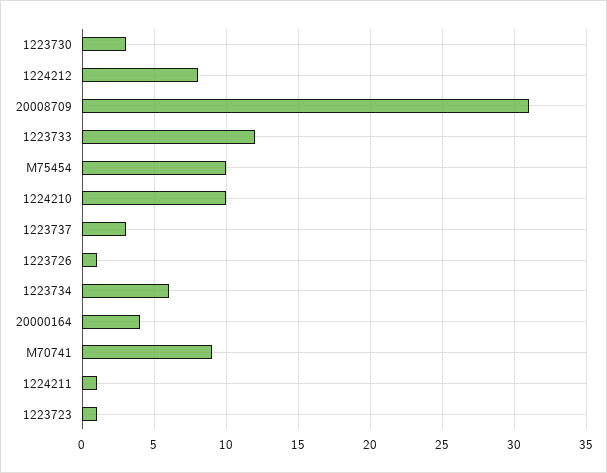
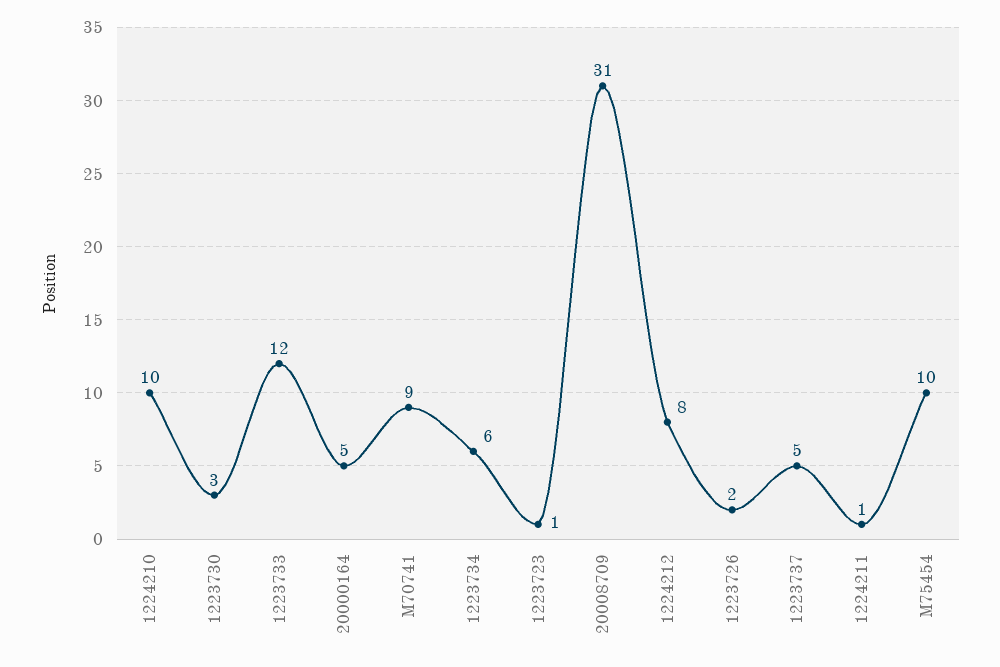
1223737: 3 -> 5
1223726: 1 -> 2
20000164: 4 -> 5

